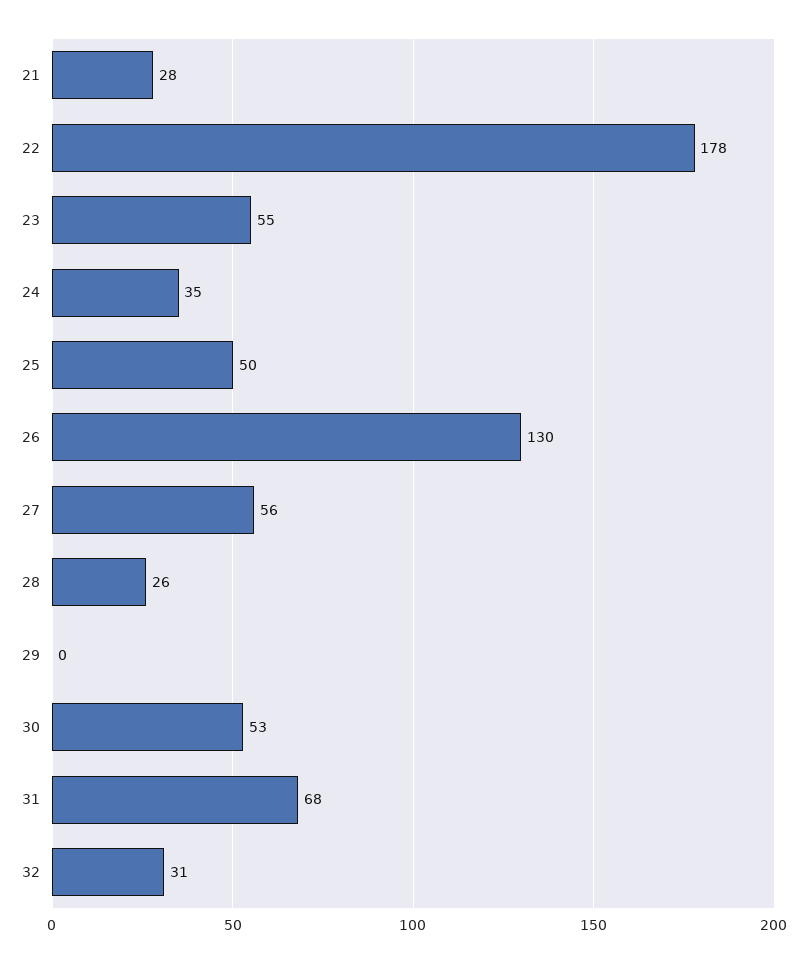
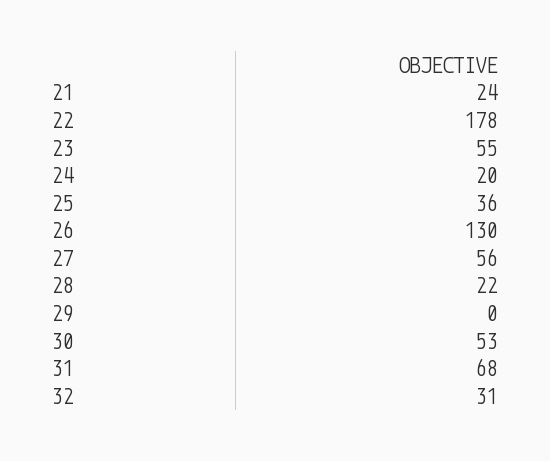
21: 28 -> 24
24: 35 -> 20
25: 50 -> 36
28: 26 -> 22

